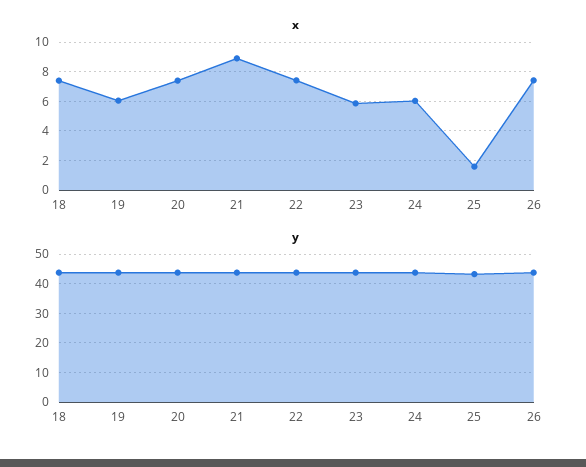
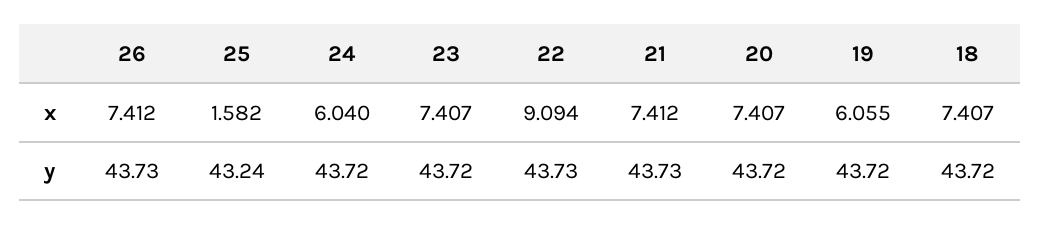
x, 21: 9 -> 7.412
x, 22: 7.5 -> 9.094
x, 23: 6 -> 7.407

